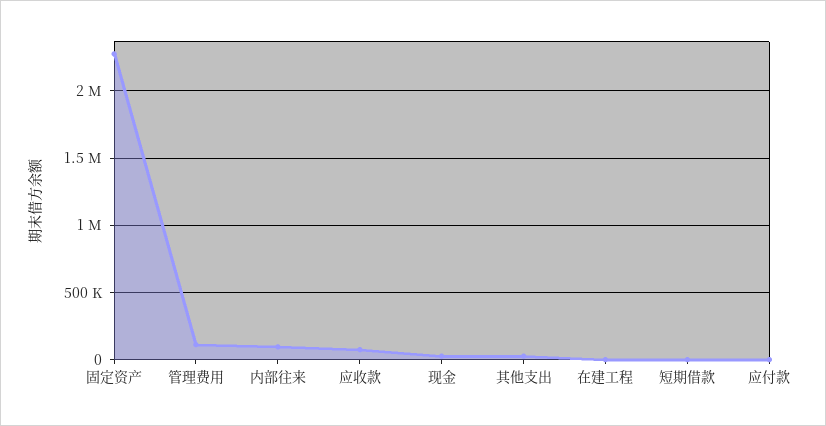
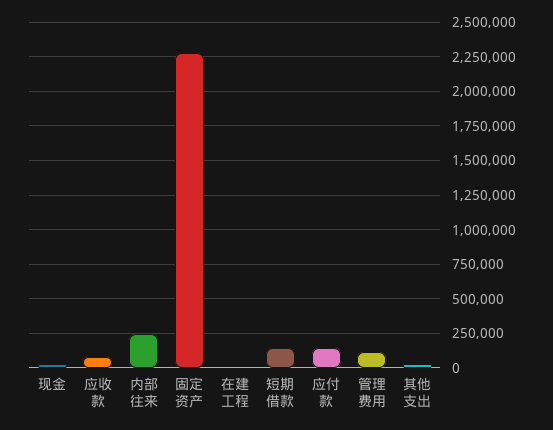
内部往来: 100000 -> 250000
短期借款: 0 -> 150000
应付款: 0 -> 150000

